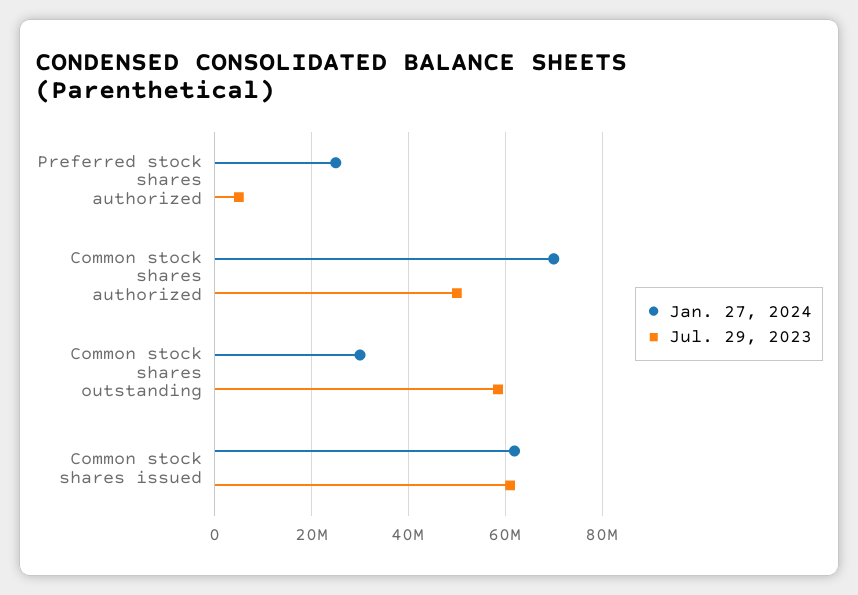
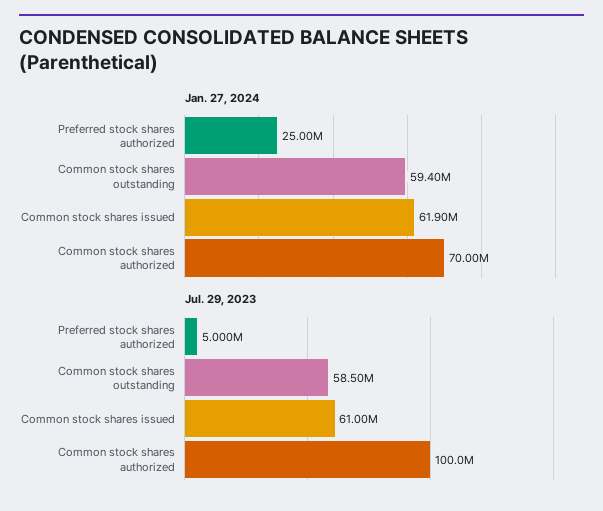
Jul. 29, 2023, Common stock shares authorized: 50000000 -> 100000000
Jan. 27, 2024, Common stock shares outstanding: 30000000 -> 59400000

